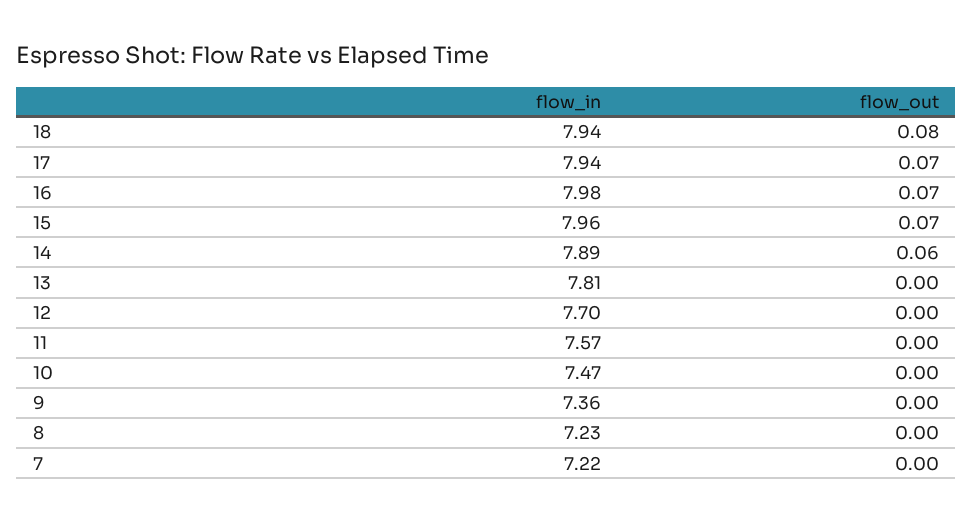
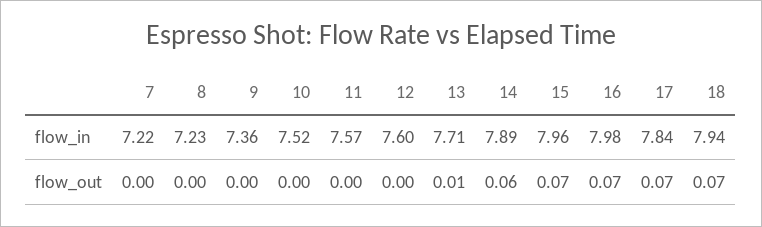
flow_out, 18: 0.08 -> 0.07
flow_in, 17: 7.94 -> 7.84
flow_in, 13: 7.81 -> 7.71
flow_out, 13: 0 -> 0.01
flow_in, 12: 7.7 -> 7.6
flow_in, 10: 7.47 -> 7.52

